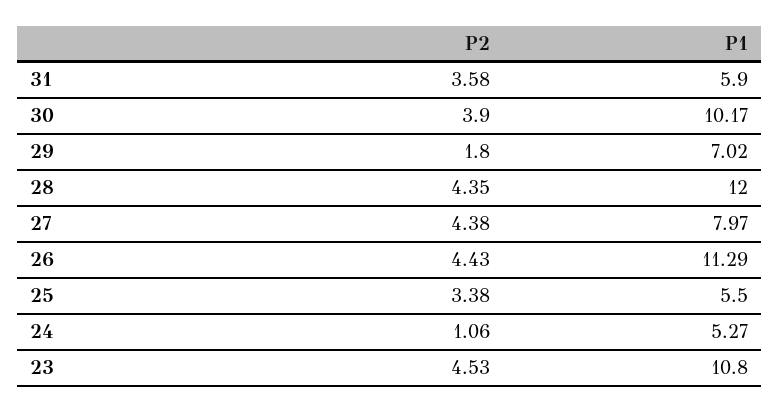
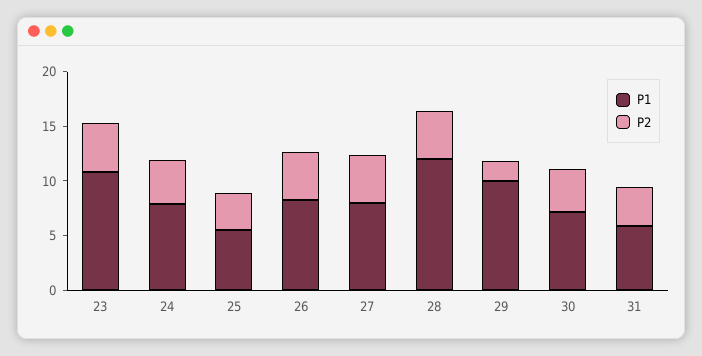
P1, 30: 10.17 -> 7
P1, 29: 7.02 -> 10
P1, 26: 11.29 -> 8
P2, 24: 1.06 -> 4
P1, 24: 5.27 -> 8

